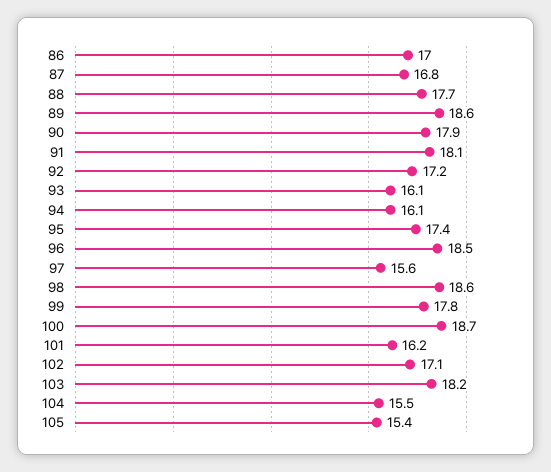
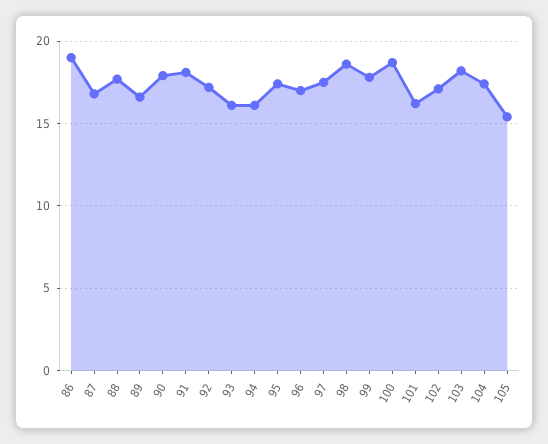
86: 17 -> 19
89: 18.6 -> 16.5
96: 18.5 -> 17
97: 15.6 -> 17.5
104: 15.5 -> 17.5

